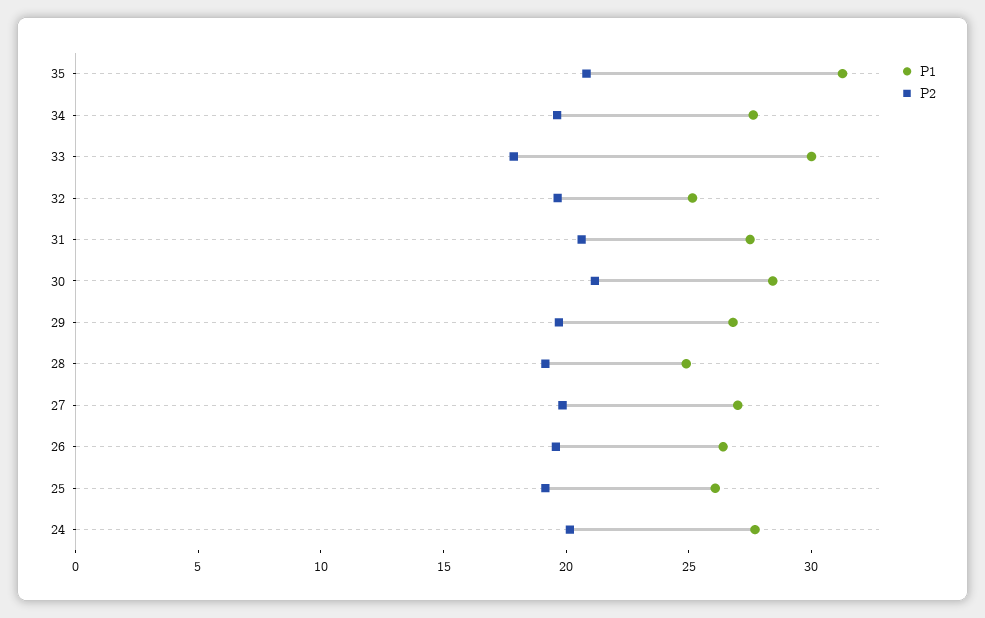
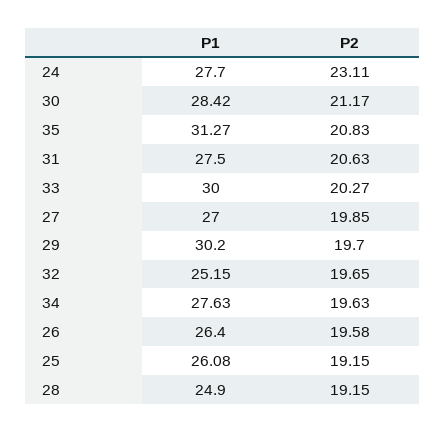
P2, 33: 18 -> 20.27
P1, 29: 27 -> 30.2
P2, 24: 20 -> 23.11

